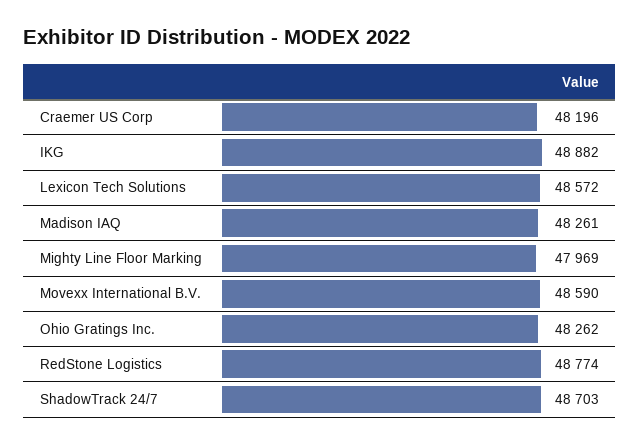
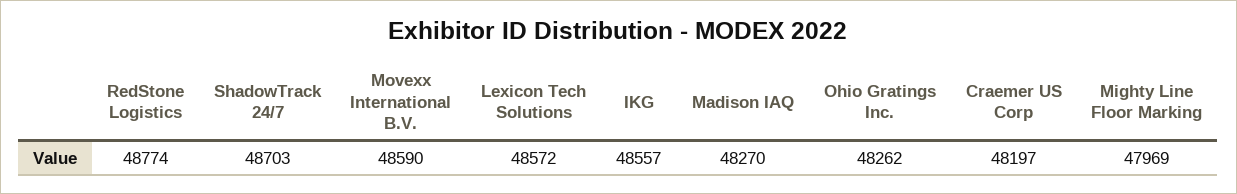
Craemer US Corp: 48196 -> 48197
IKG: 48882 -> 48557
Madison IAQ: 48261 -> 48270

